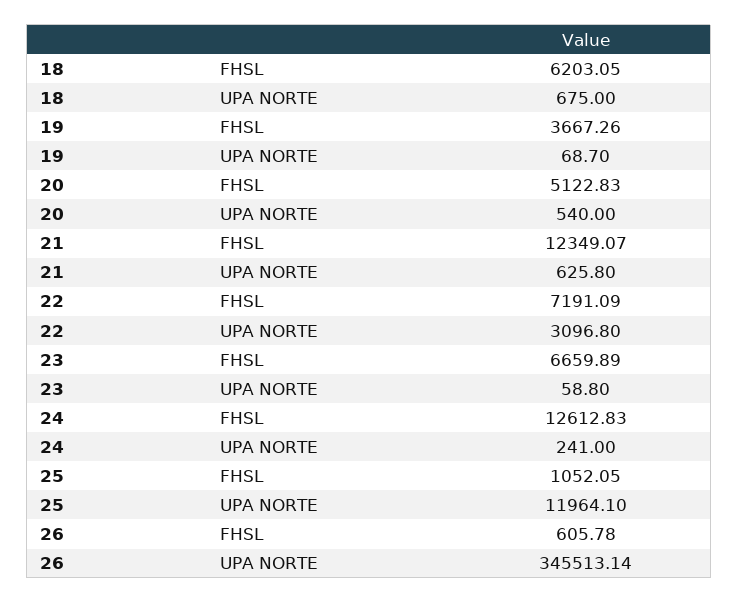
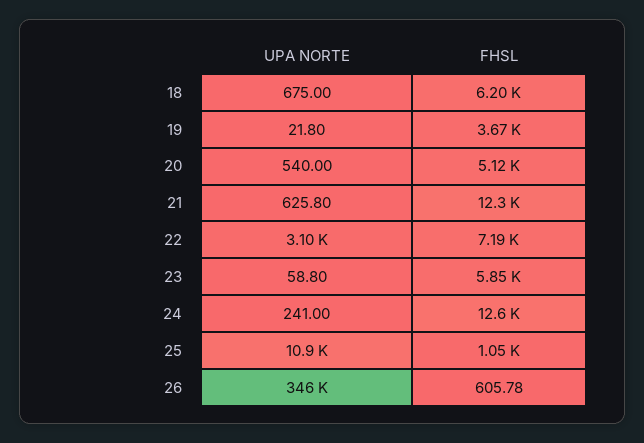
19, UPA NORTE: 68.7 -> 21.8
23, FHSL: 6659.89 -> 5850
25, UPA NORTE: 11964.1 -> 10900

